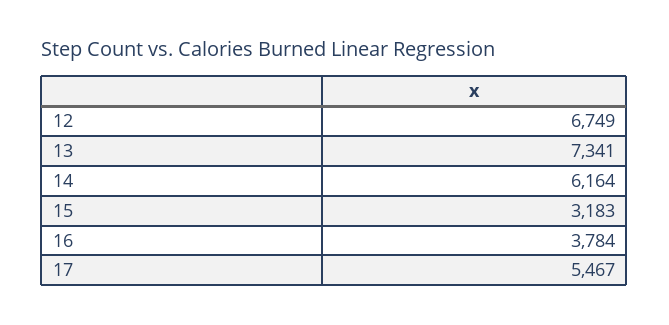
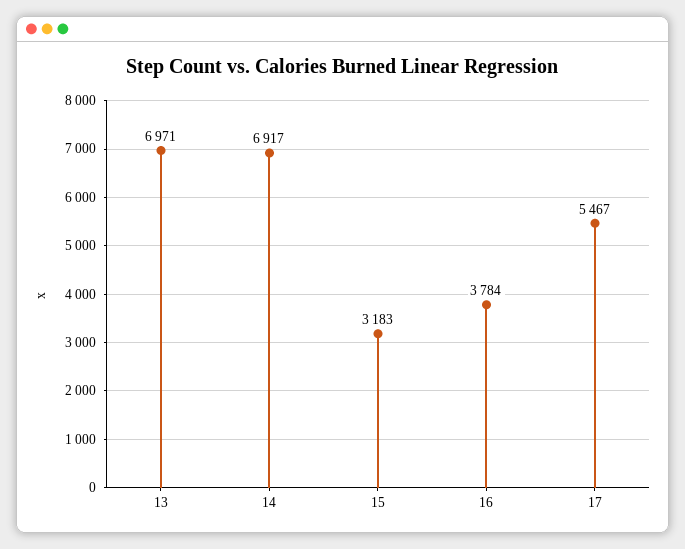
12: 6749 -> none
13: 7341 -> 6971
14: 6164 -> 6917

